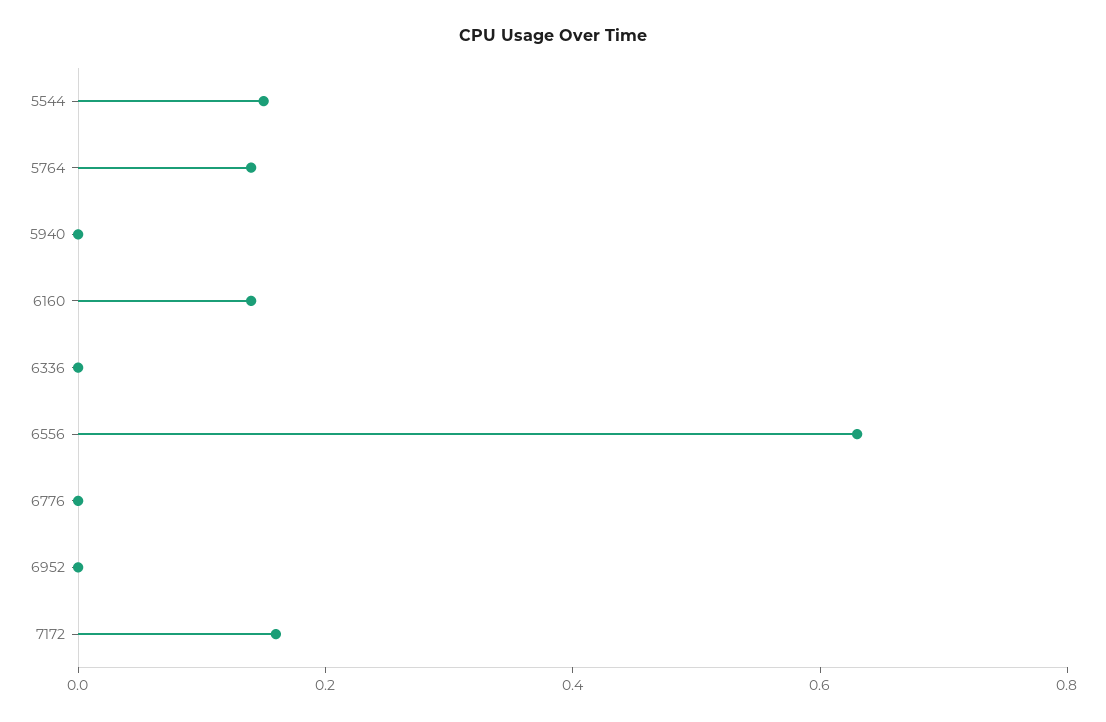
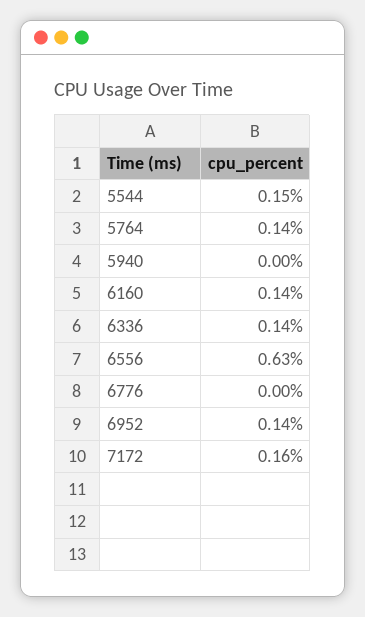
6336: 0 -> 0.14
6952: 0 -> 0.14

